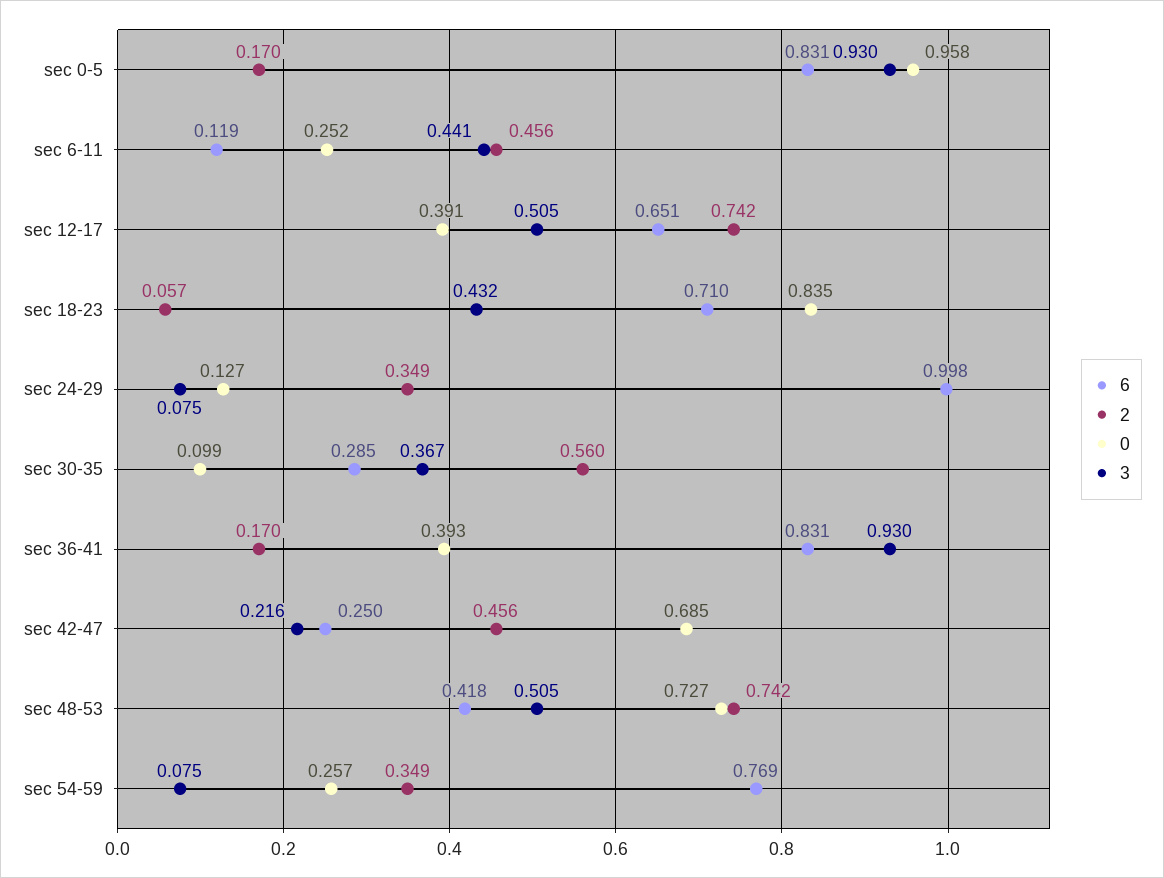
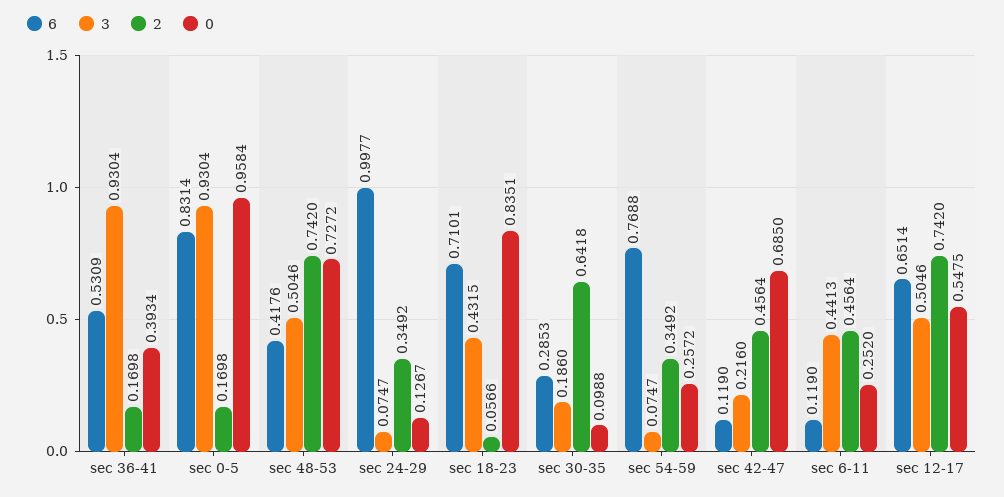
0, sec 12-17: 0.391 -> 0.5475
2, sec 30-35: 0.56 -> 0.6418
3, sec 30-35: 0.367 -> 0.186
6, sec 36-41: 0.831 -> 0.5309
6, sec 42-47: 0.25 -> 0.119

